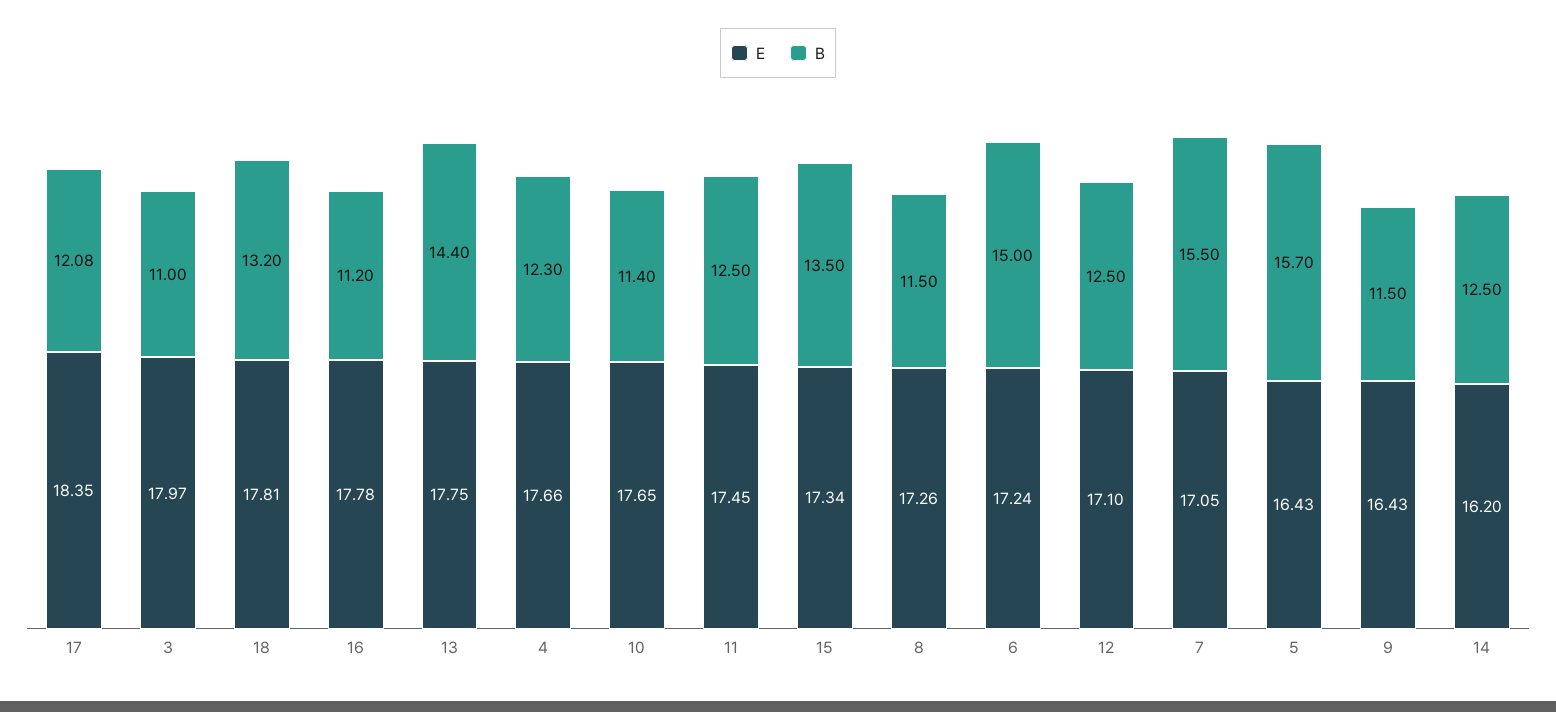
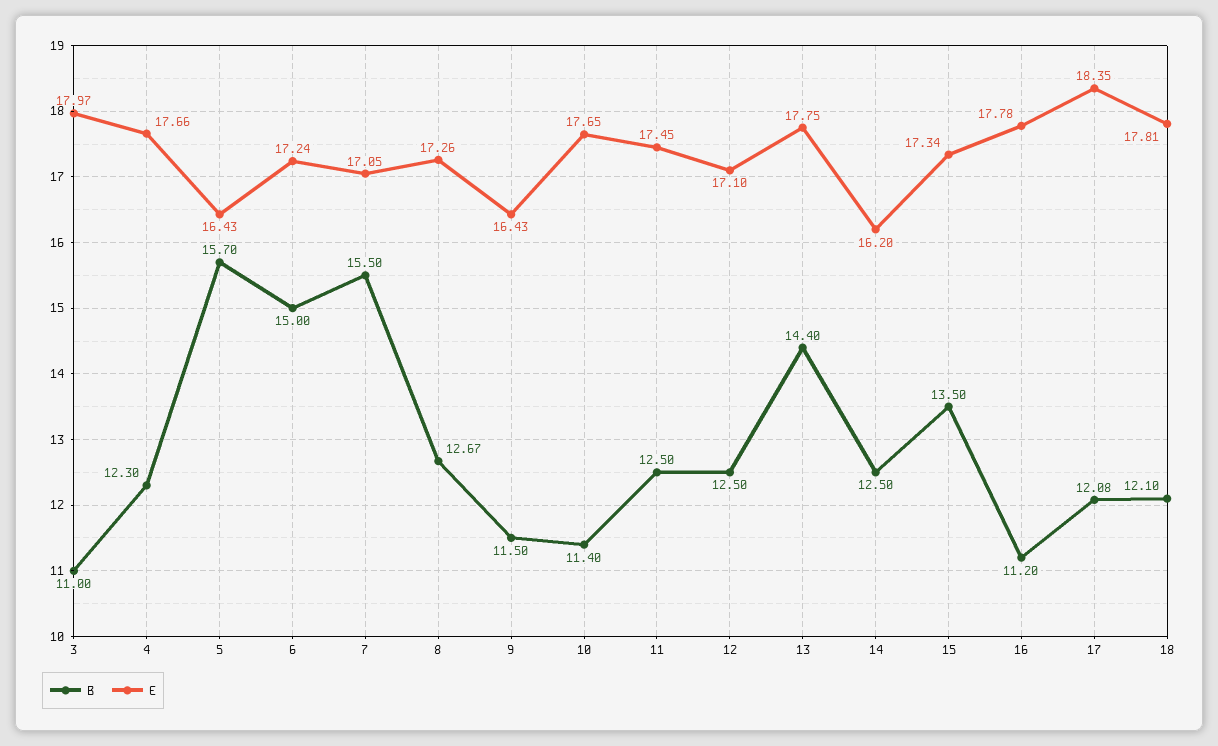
B, 18: 13.2 -> 12.1
B, 8: 11.5 -> 12.67

